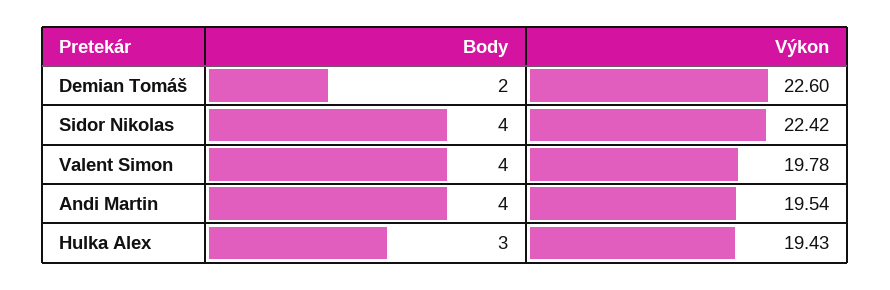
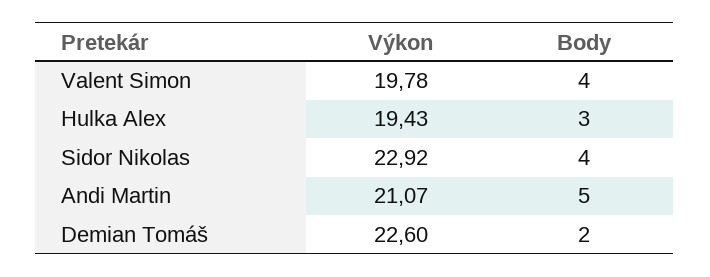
Výkon, Sidor Nikolas: 22.42 -> 22.92
Body, Andi Martin: 4 -> 5
Výkon, Andi Martin: 19.54 -> 21.07

